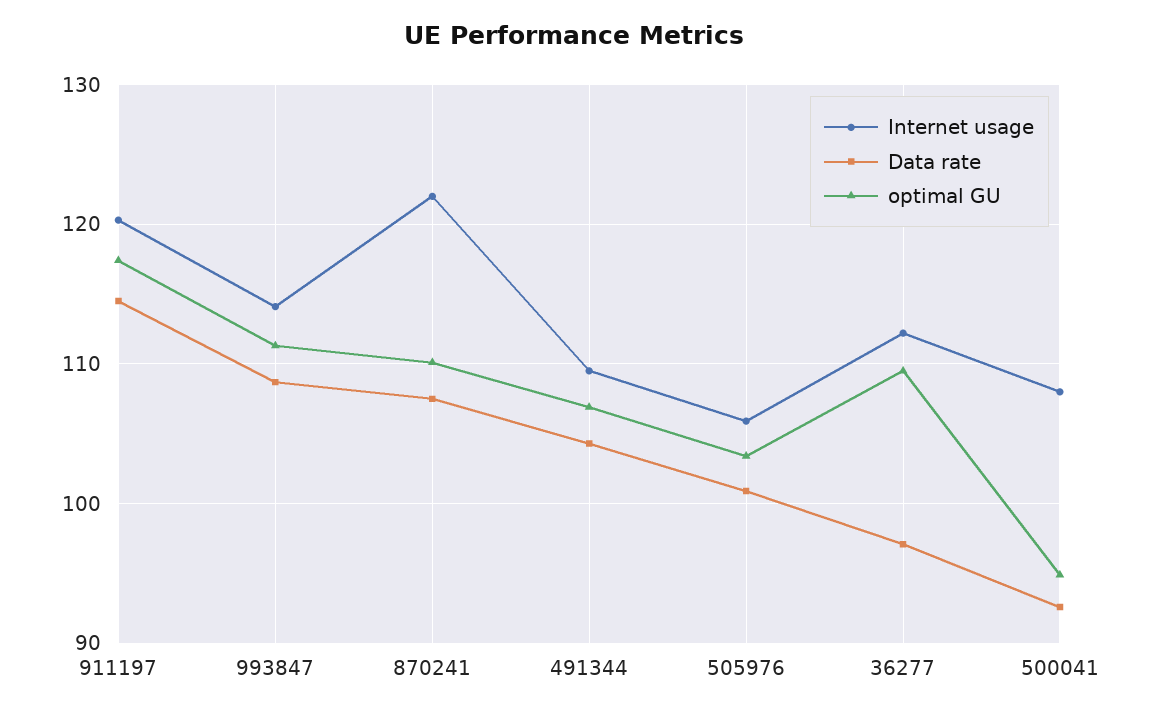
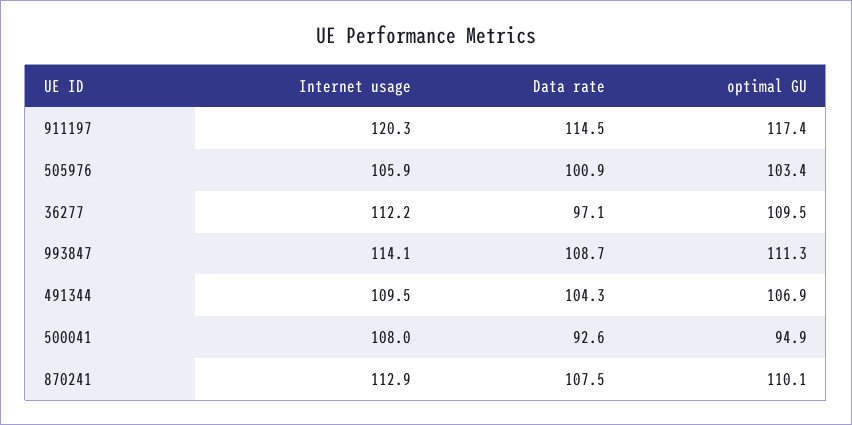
Internet usage, 870241: 122 -> 112.9

